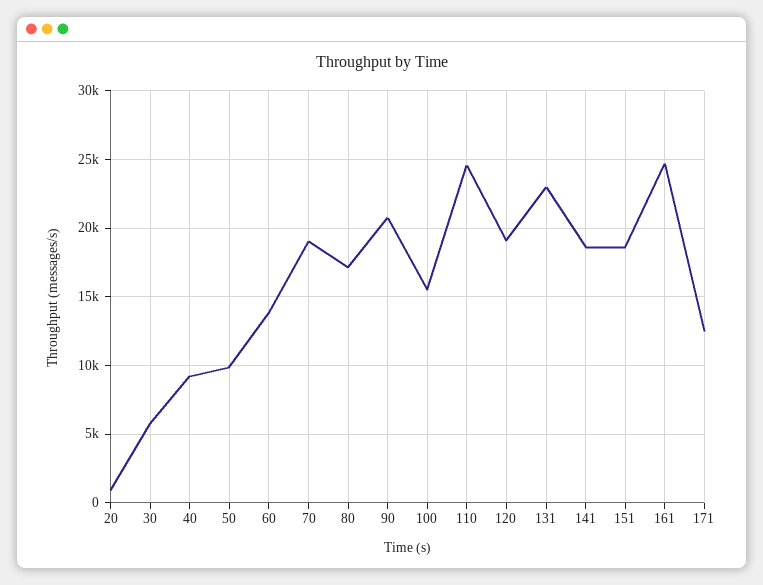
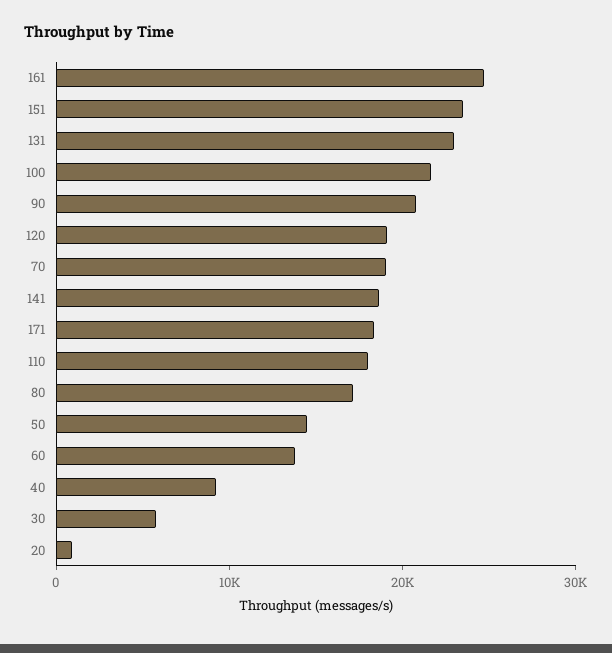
50: 10000 -> 14000
100: 15500 -> 22000
110: 24500 -> 18000
151: 18500 -> 24000
171: 12500 -> 18000

